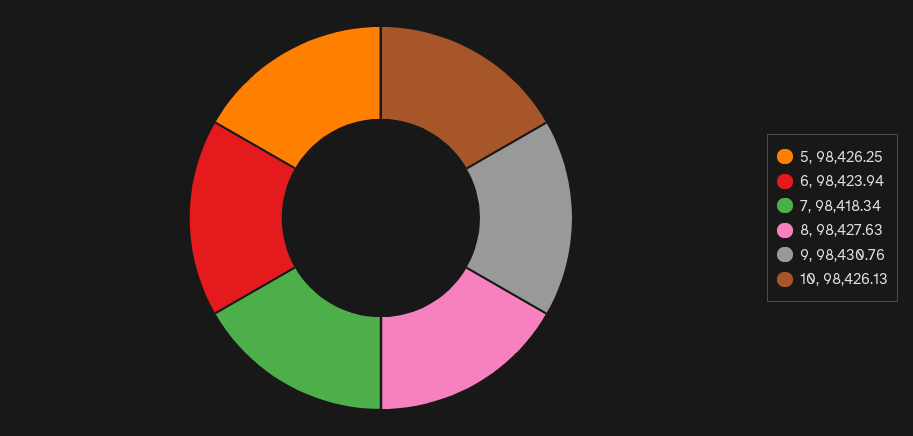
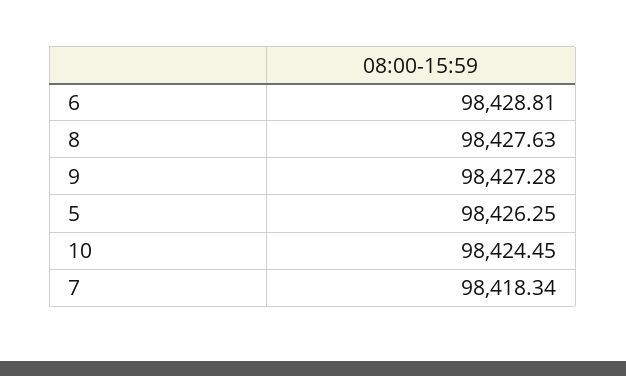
6: 98423.94 -> 98428.81
9: 98430.76 -> 98427.28
10: 98426.13 -> 98424.45

